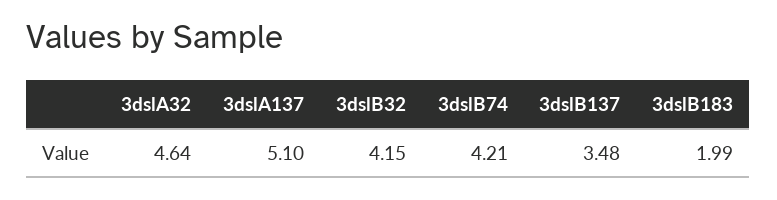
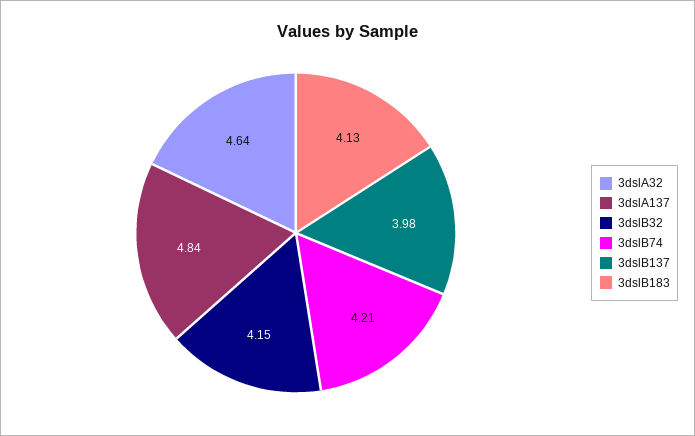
3dslA137: 5.1 -> 4.84
3dslB137: 3.48 -> 3.98
3dslB183: 1.99 -> 4.13

